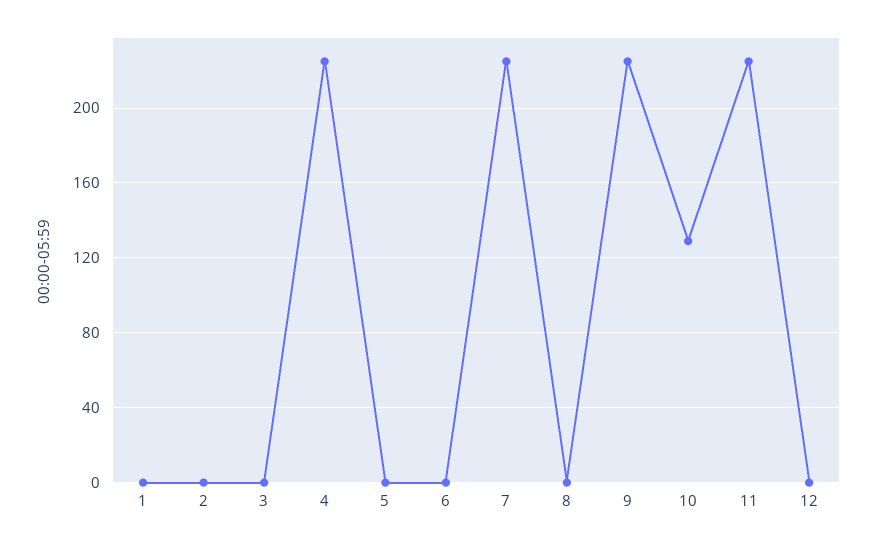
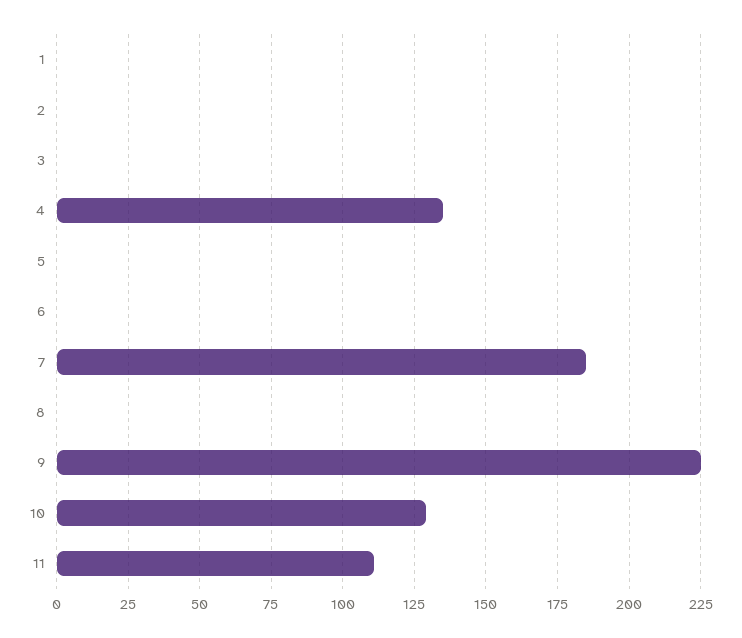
4: 225 -> 135
7: 225 -> 185
11: 225 -> 110
12: 0 -> none

